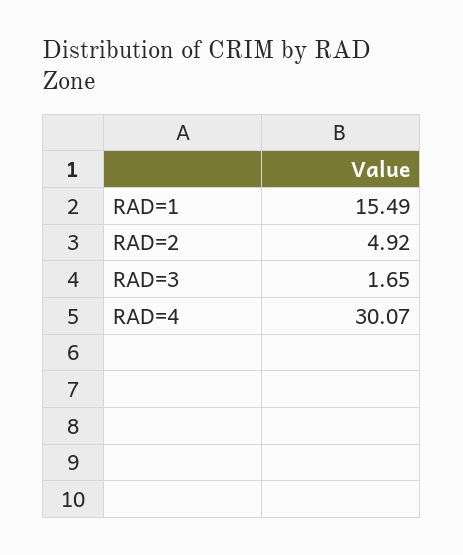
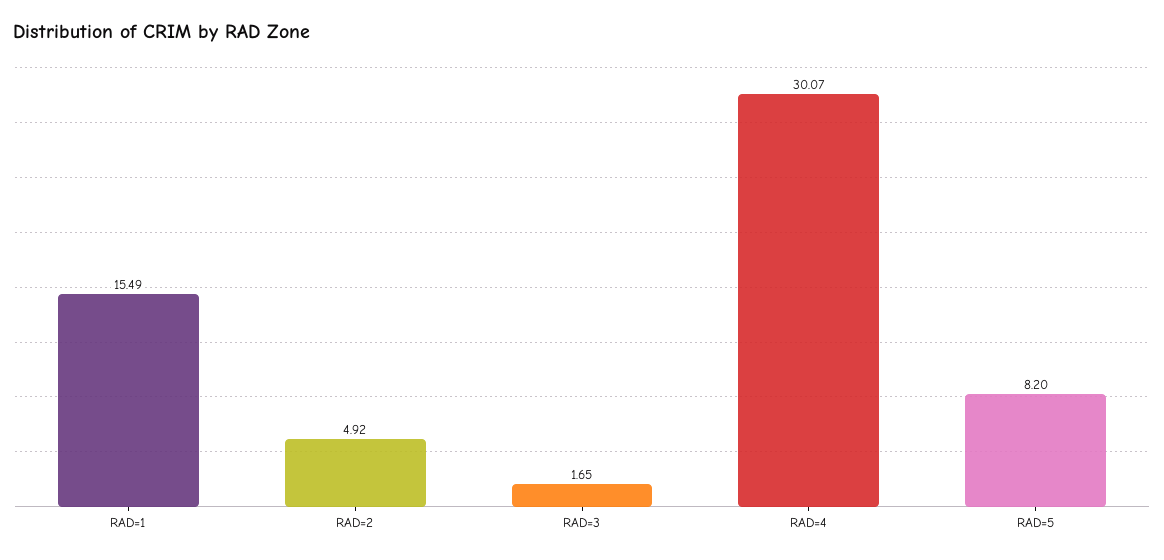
RAD=5: none -> 8.2

